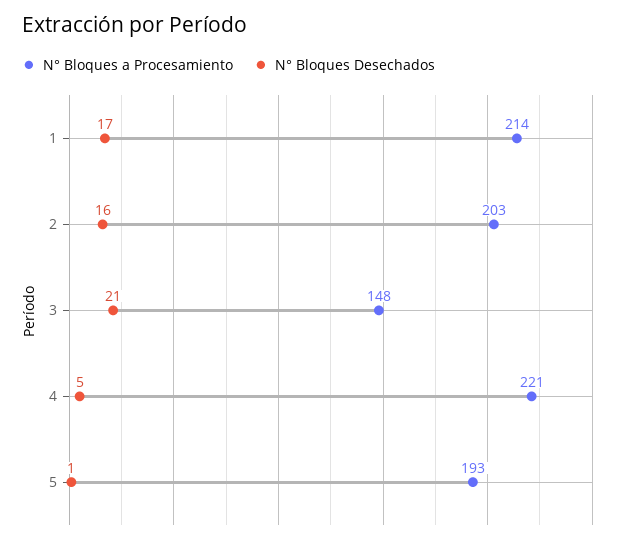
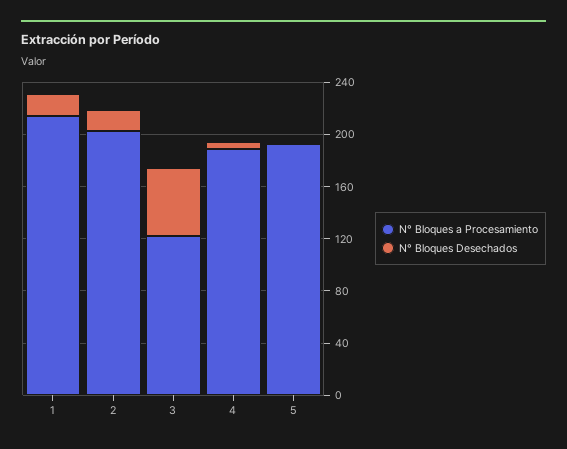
N° Bloques a Procesamiento, 3: 148 -> 120
N° Bloques Desechados, 3: 21 -> 50
N° Bloques a Procesamiento, 4: 221 -> 190

